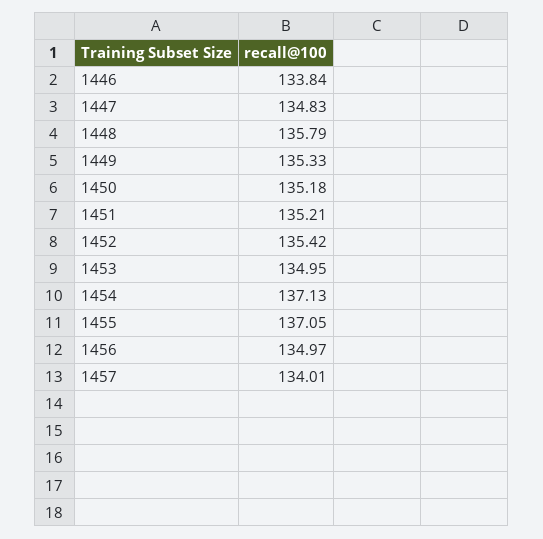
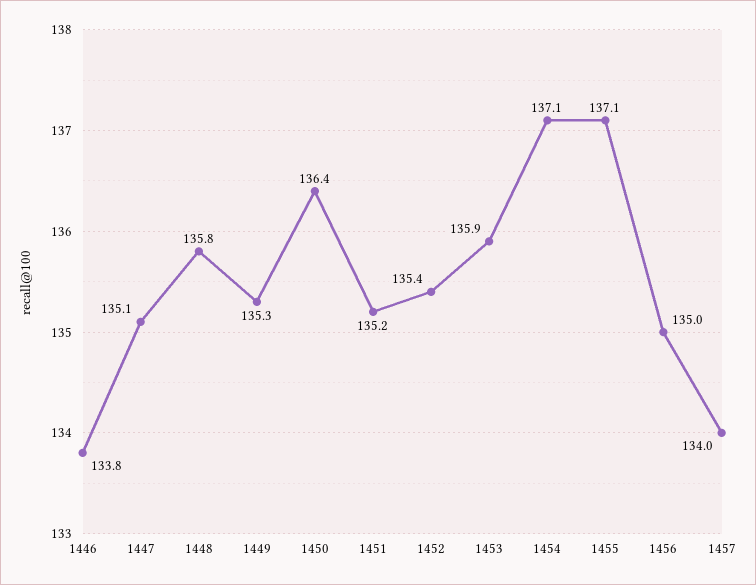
1447: 134.83 -> 135.1
1450: 135.18 -> 136.4
1453: 134.95 -> 135.9

